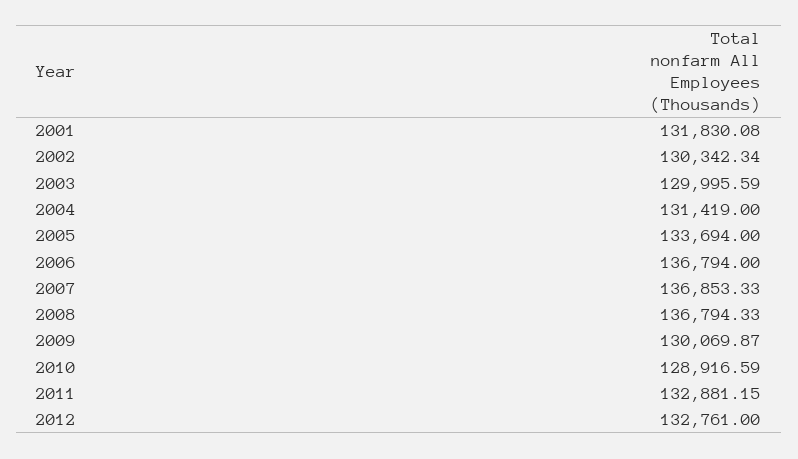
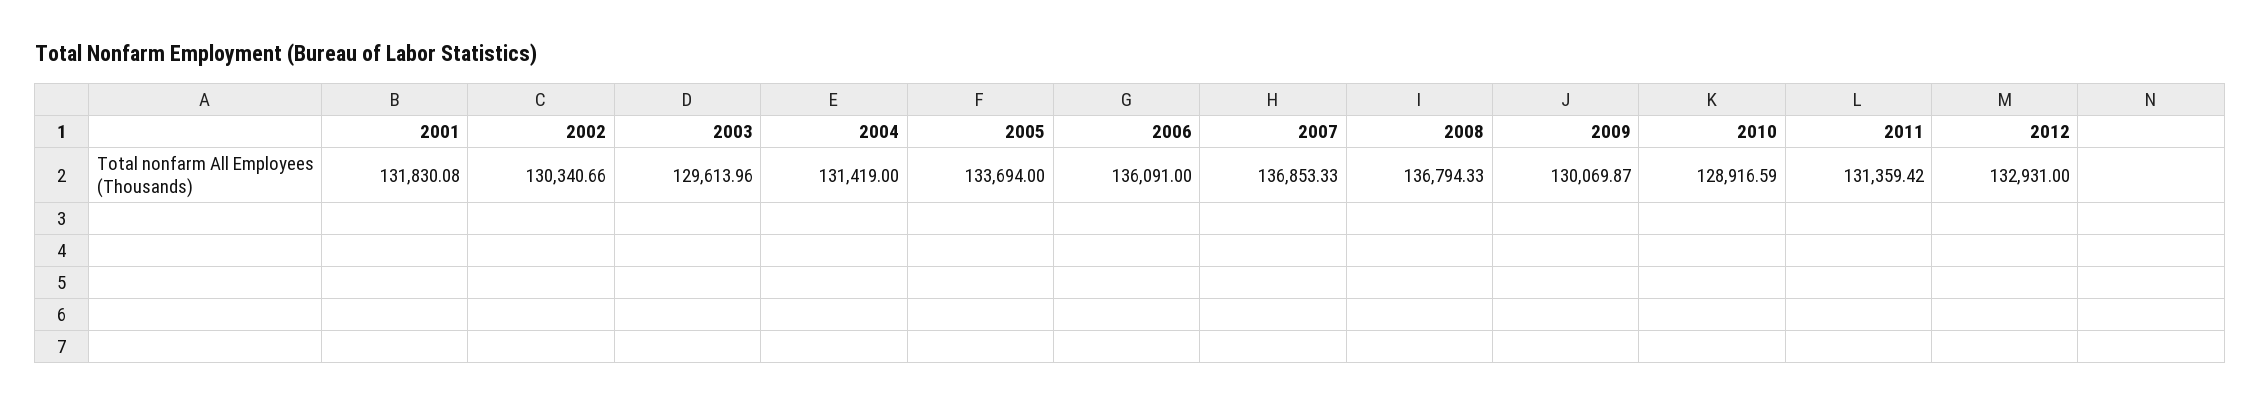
2002: 130342.34 -> 130340.66
2003: 129995.59 -> 129613.96
2006: 136794 -> 136091
2011: 132881.15 -> 131359.42
2012: 132761 -> 132931

